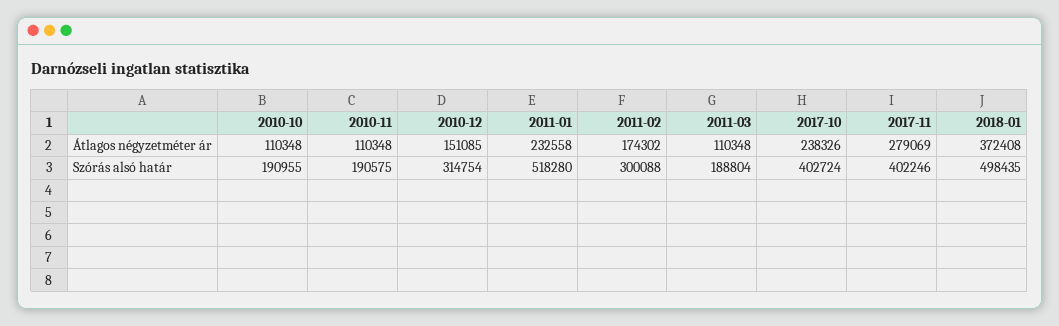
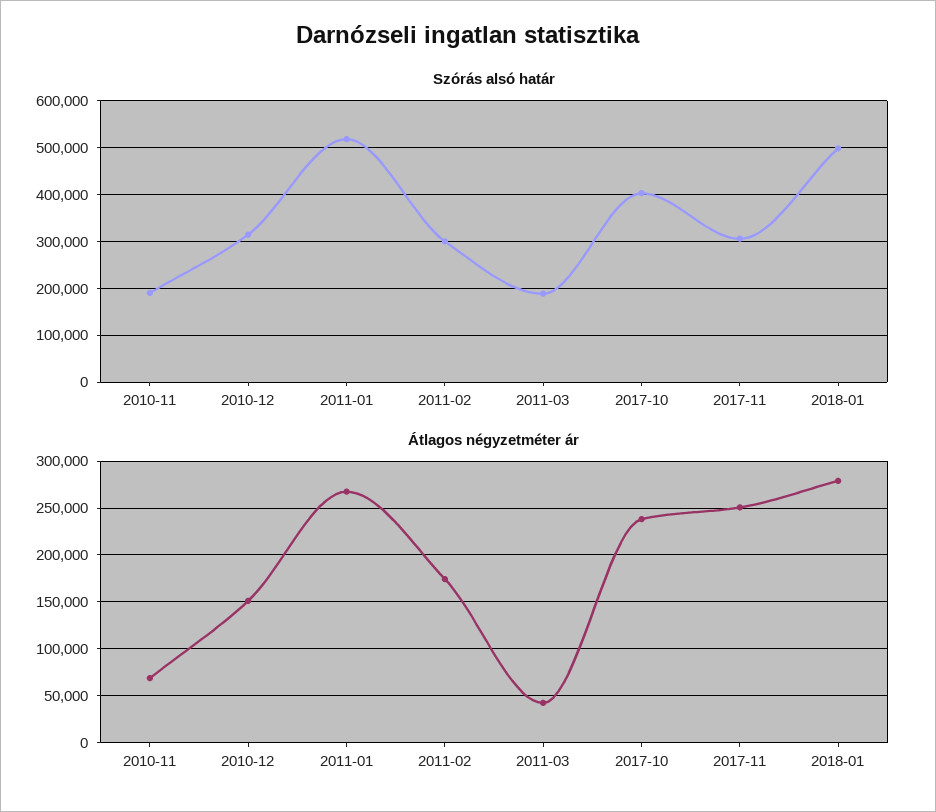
Átlagos négyzetméter ár, 2010-10: 110348 -> none
Átlagos négyzetméter ár, 2010-11: 110348 -> 70000
Átlagos négyzetméter ár, 2011-01: 232558 -> 270000
Átlagos négyzetméter ár, 2011-03: 110348 -> 40000
Átlagos négyzetméter ár, 2017-11: 279069 -> 250000
Átlagos négyzetméter ár, 2018-01: 372408 -> 280000
Szórás alsó határ, 2010-10: 190955 -> none
Szórás alsó határ, 2017-11: 402246 -> 300000

